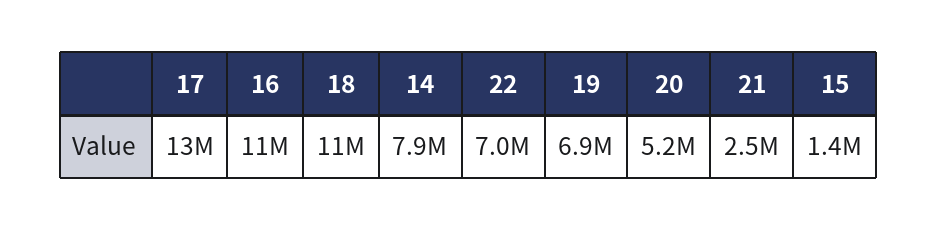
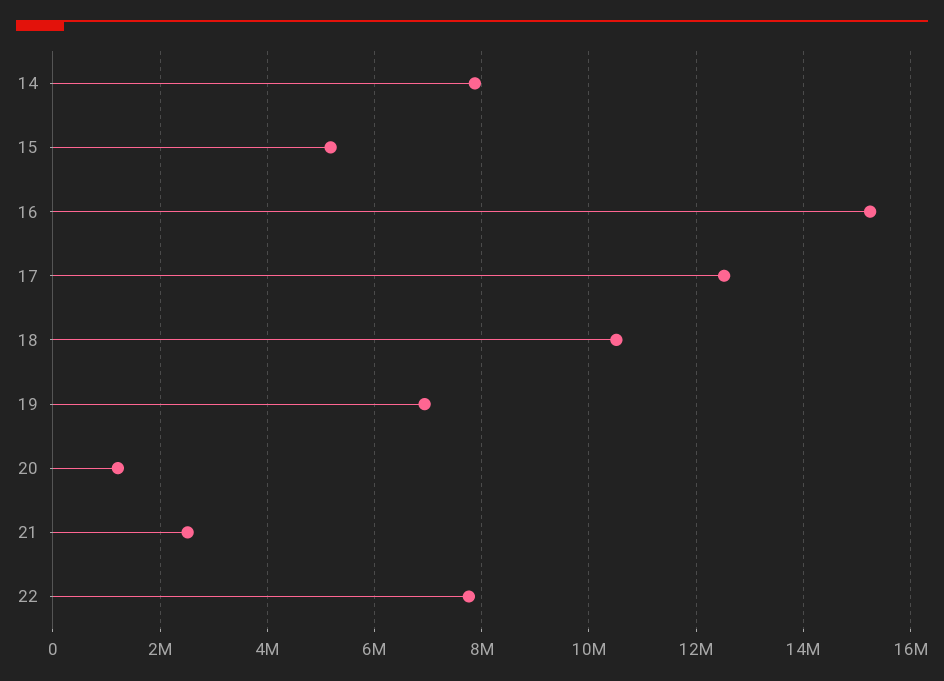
16: 11000000 -> 15200000
22: 7000000 -> 7800000
20: 5200000 -> 1200000
15: 1400000 -> 5200000

